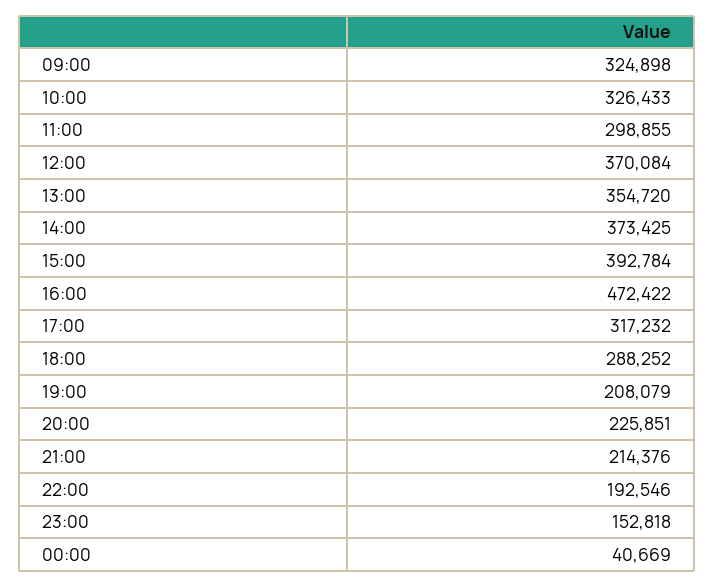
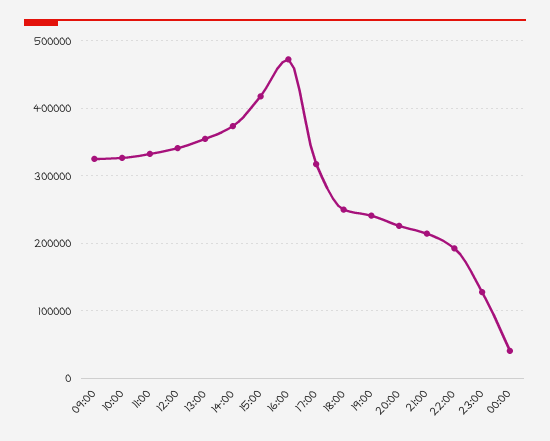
11:00: 298855 -> 330000
12:00: 370084 -> 340000
15:00: 392784 -> 420000
18:00: 288252 -> 250000
19:00: 208079 -> 240000
23:00: 152818 -> 130000

